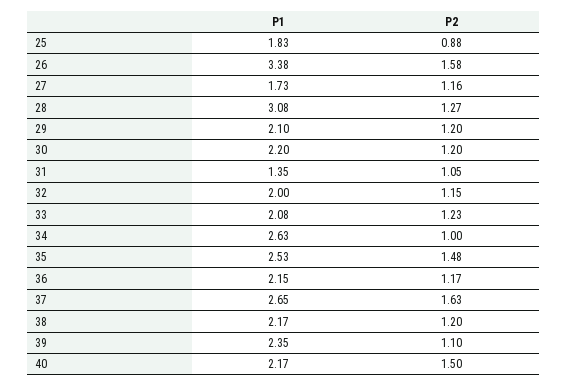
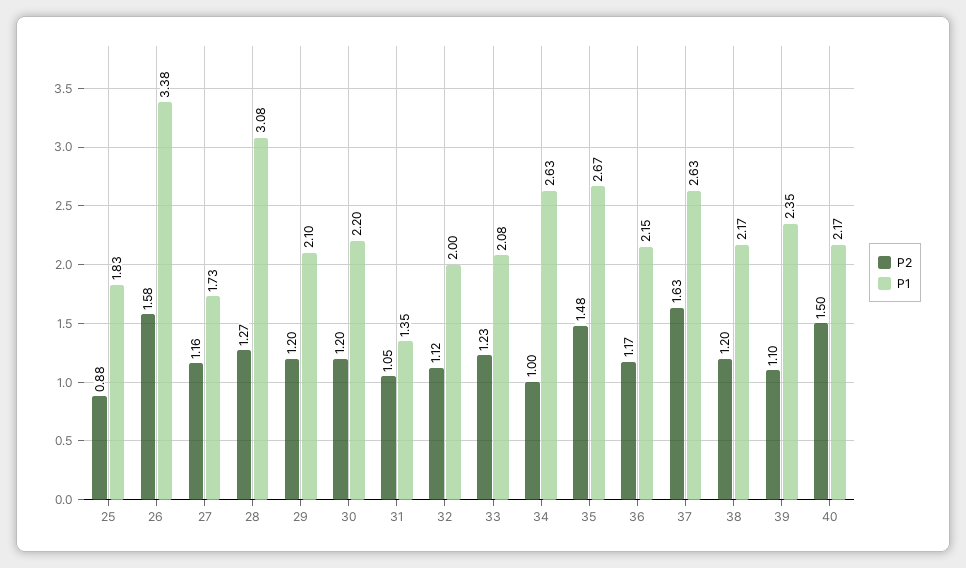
P2, 32: 1.15 -> 1.12
P1, 35: 2.53 -> 2.67
P1, 37: 2.65 -> 2.63

